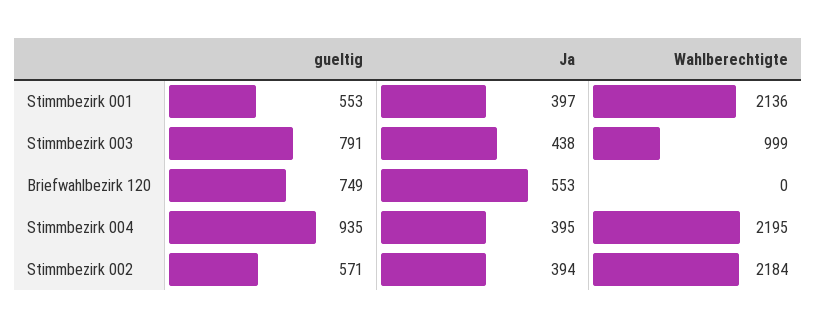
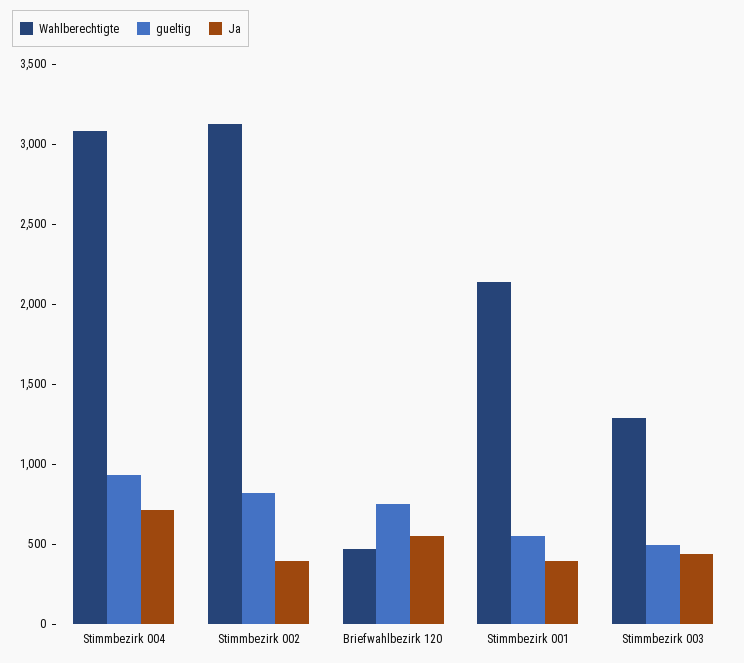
gueltig, Stimmbezirk 003: 791 -> 500
Wahlberechtigte, Stimmbezirk 003: 999 -> 1300
Wahlberechtigte, Briefwahlbezirk 120: 0 -> 500
Ja, Stimmbezirk 004: 395 -> 700
Wahlberechtigte, Stimmbezirk 004: 2195 -> 3100
gueltig, Stimmbezirk 002: 571 -> 800
Wahlberechtigte, Stimmbezirk 002: 2184 -> 3100

